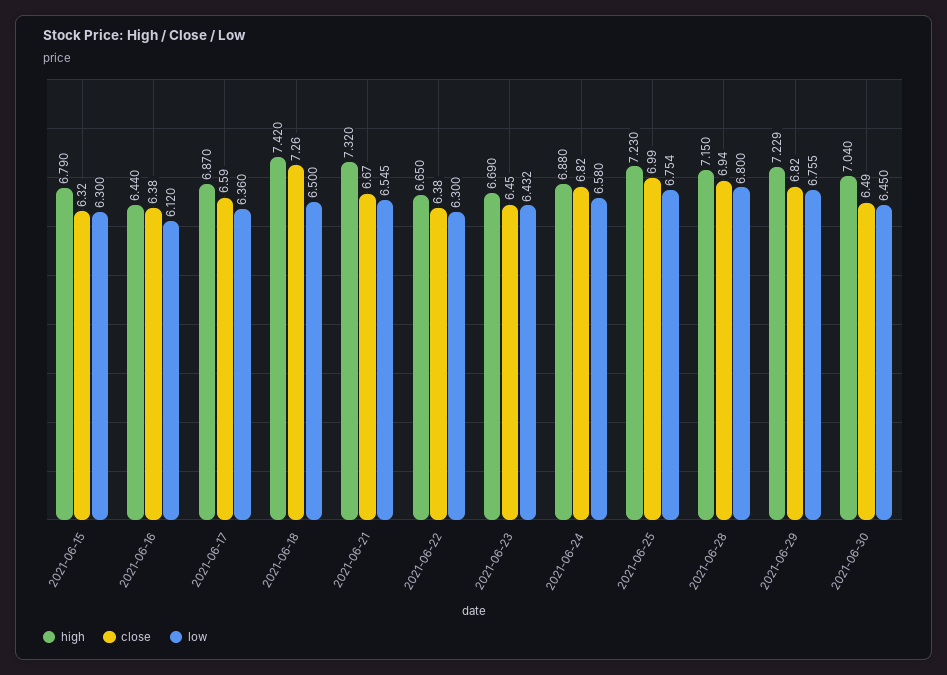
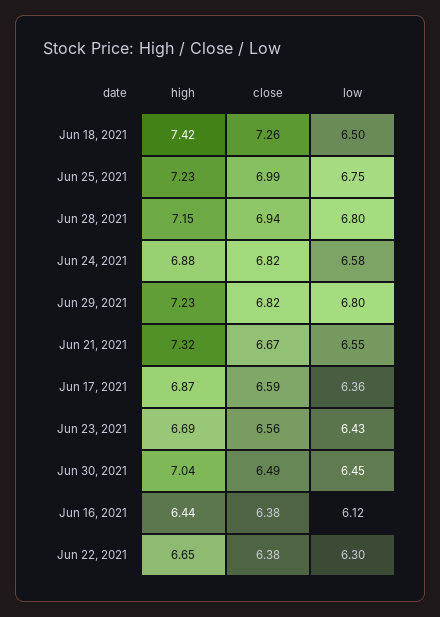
high, 2021-06-15: 6.79 -> none
close, 2021-06-15: 6.32 -> none
low, 2021-06-15: 6.3 -> none
close, 2021-06-23: 6.45 -> 6.56
low, 2021-06-29: 6.755 -> 6.8

